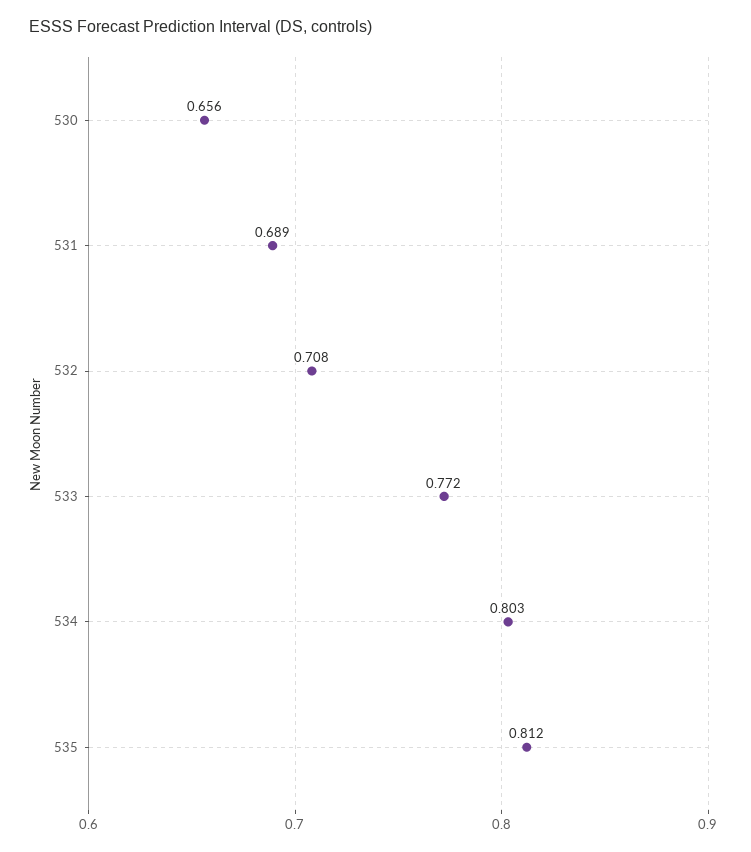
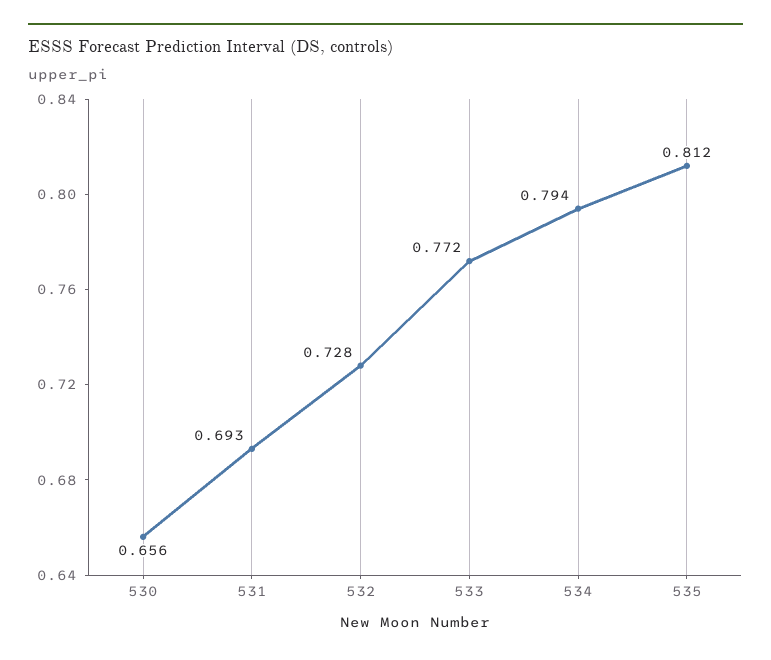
531: 0.689 -> 0.693
532: 0.708 -> 0.728
534: 0.803 -> 0.794

